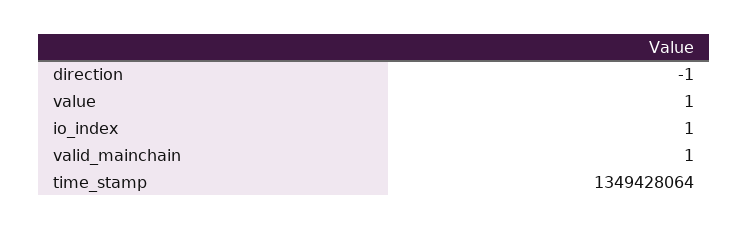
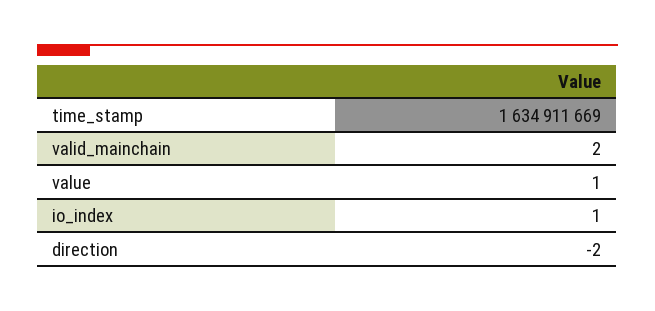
direction: -1 -> -2
valid_mainchain: 1 -> 2
time_stamp: 1349428064 -> 1634911669

